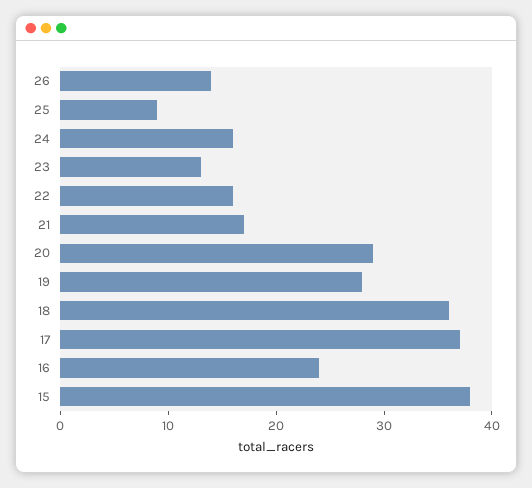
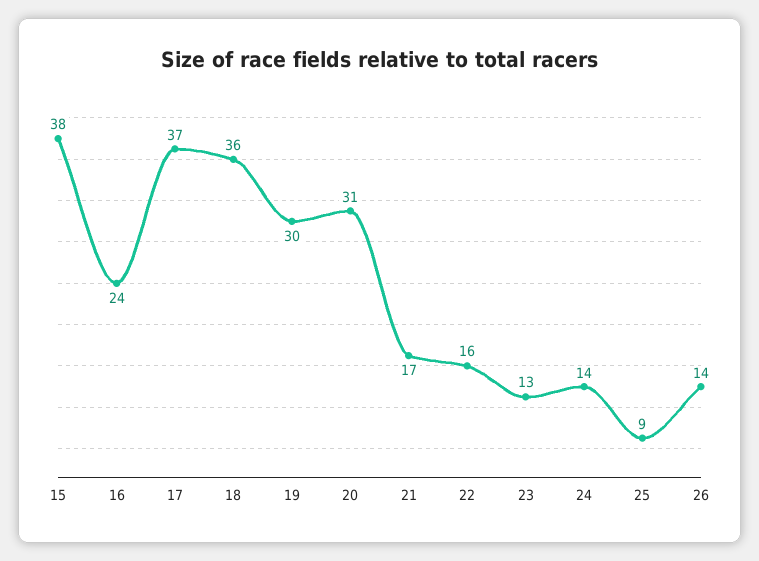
24: 16 -> 14
20: 29 -> 31
19: 28 -> 30

